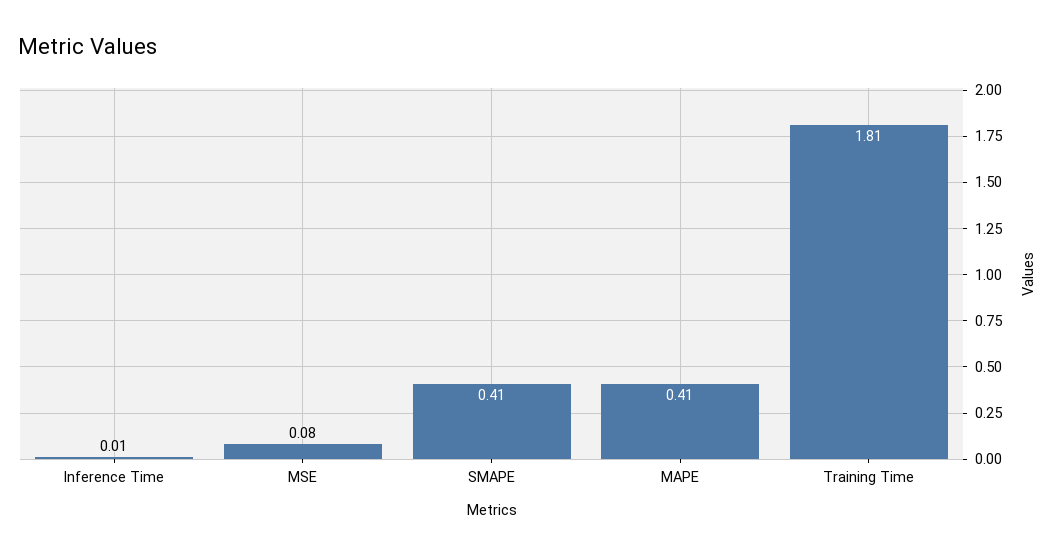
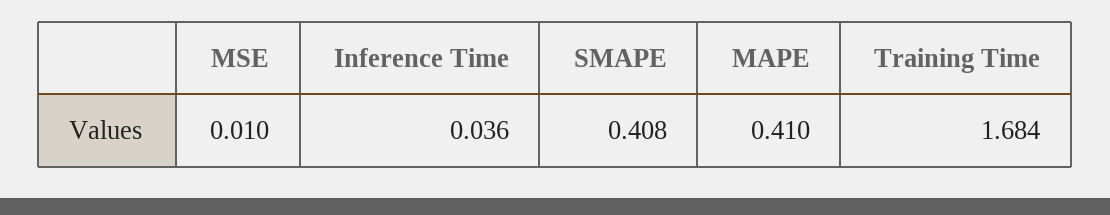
Inference Time: 0.01 -> 0.036
MSE: 0.08 -> 0.01
Training Time: 1.81 -> 1.684

